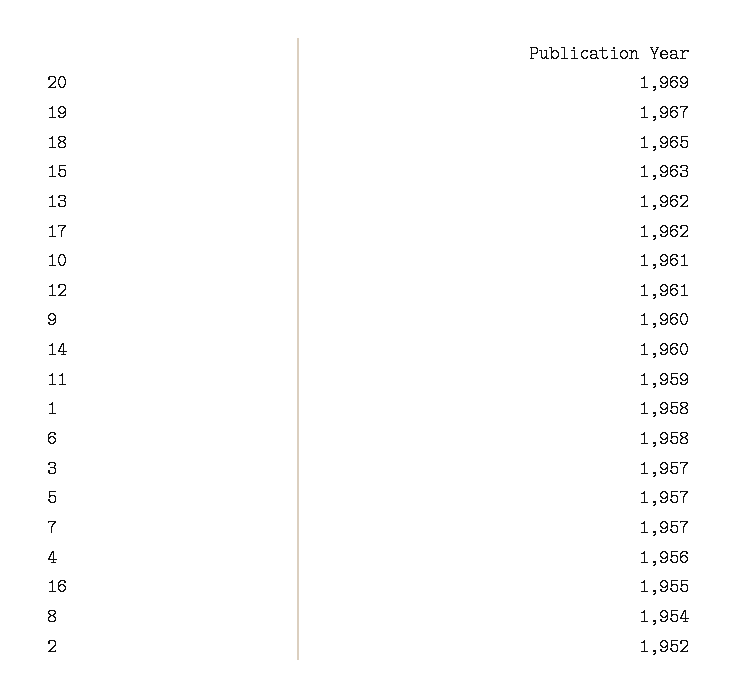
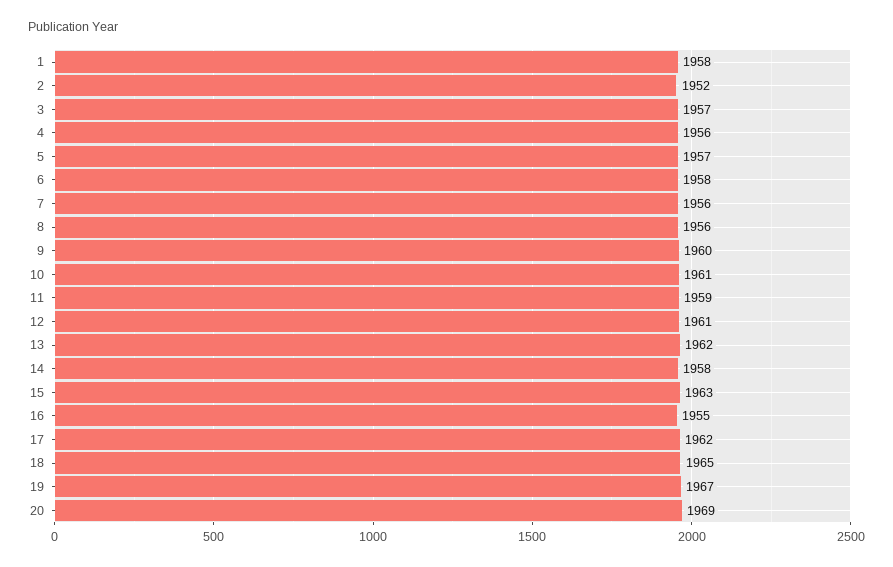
14: 1960 -> 1958
7: 1957 -> 1956
8: 1954 -> 1956

